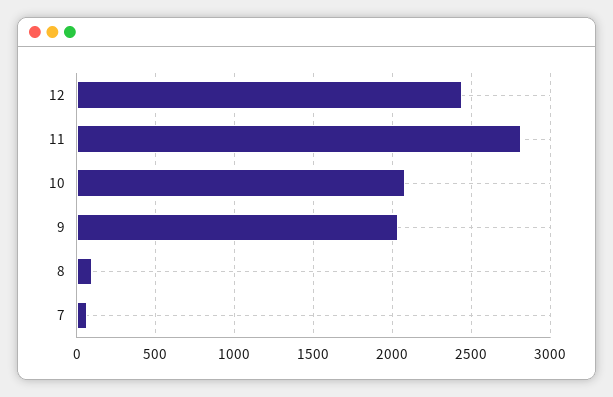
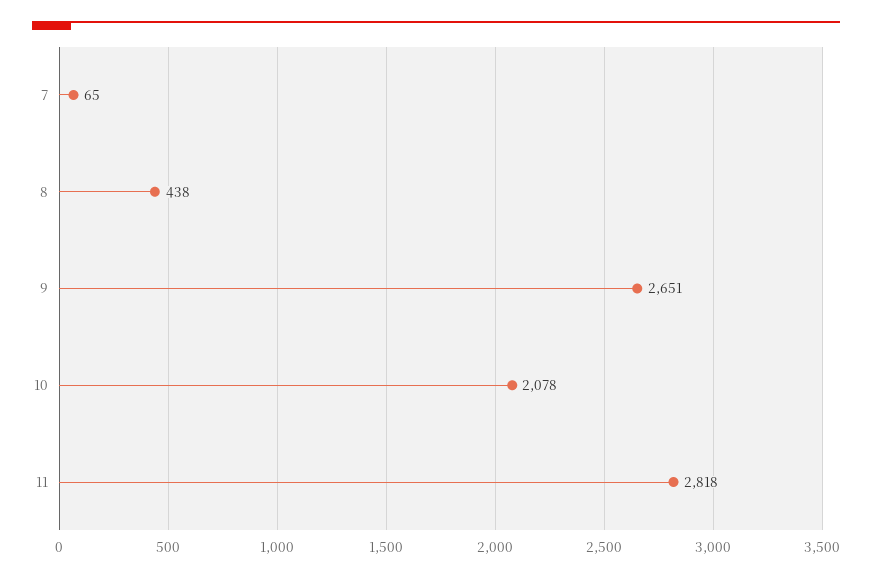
12: 2450 -> none
9: 2050 -> 2651
8: 100 -> 438

